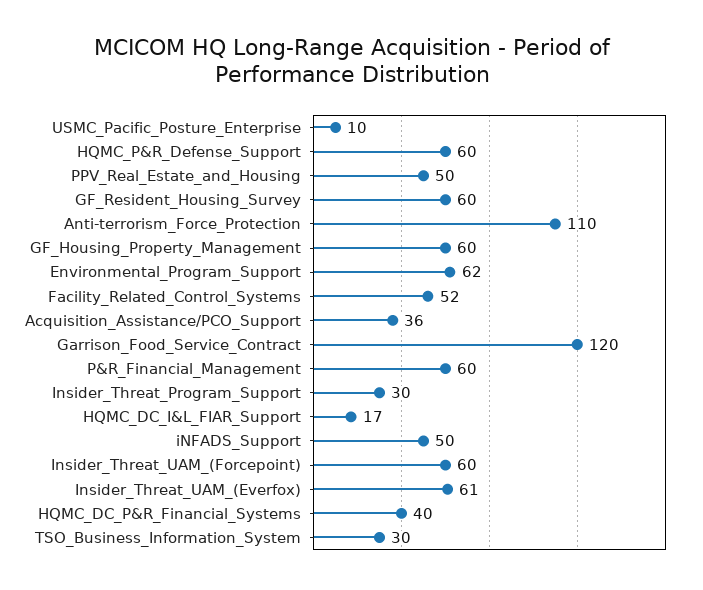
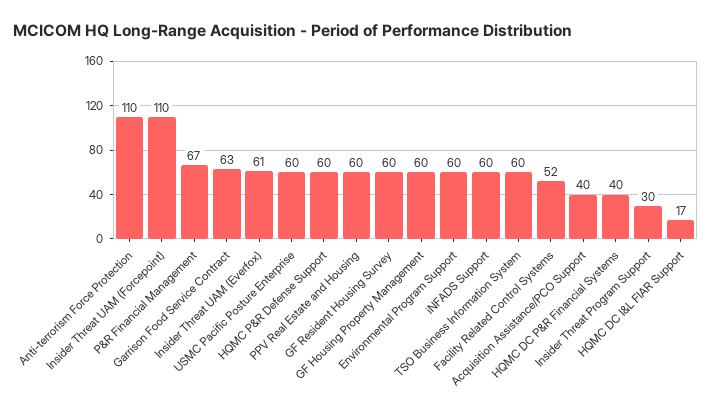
USMC_Pacific_Posture_Enterprise: 10 -> 60
PPV_Real_Estate_and_Housing: 50 -> 60
Environmental_Program_Support: 62 -> 60
Acquisition_Assistance/PCO_Support: 36 -> 40
Garrison_Food_Service_Contract: 120 -> 63
P&R_Financial_Management: 60 -> 67
iNFADS_Support: 50 -> 60
Insider_Threat_UAM_(Forcepoint): 60 -> 110
TSO_Business_Information_System: 30 -> 60

